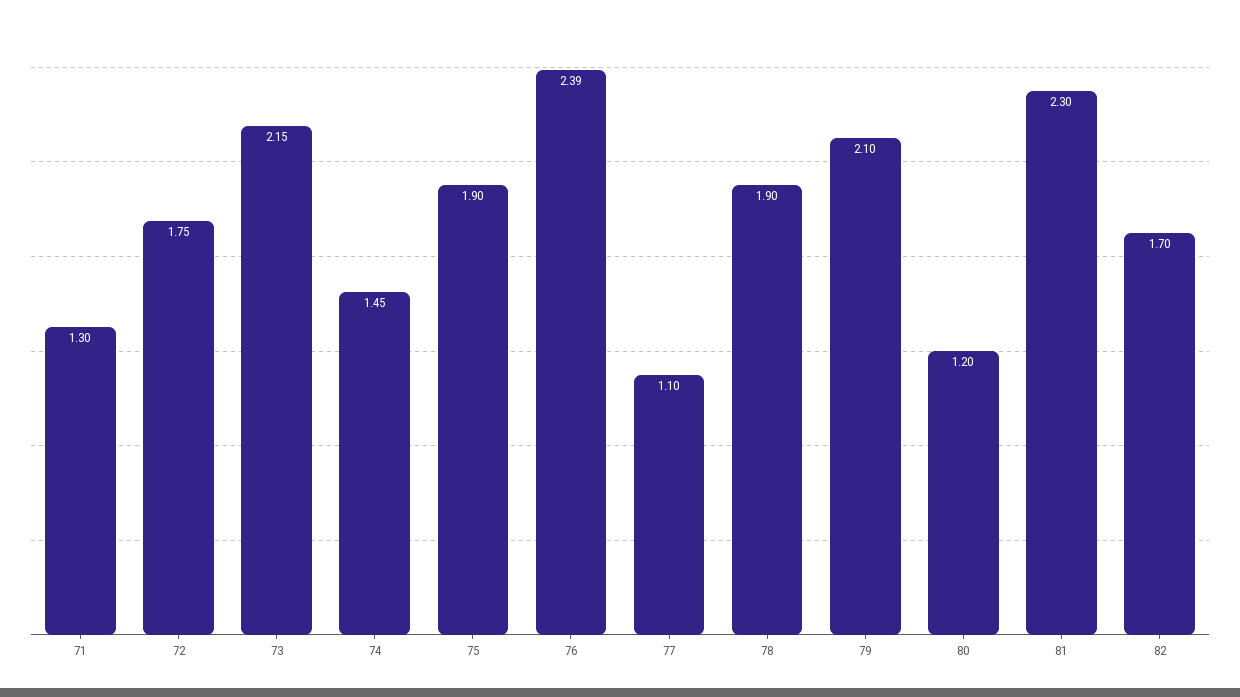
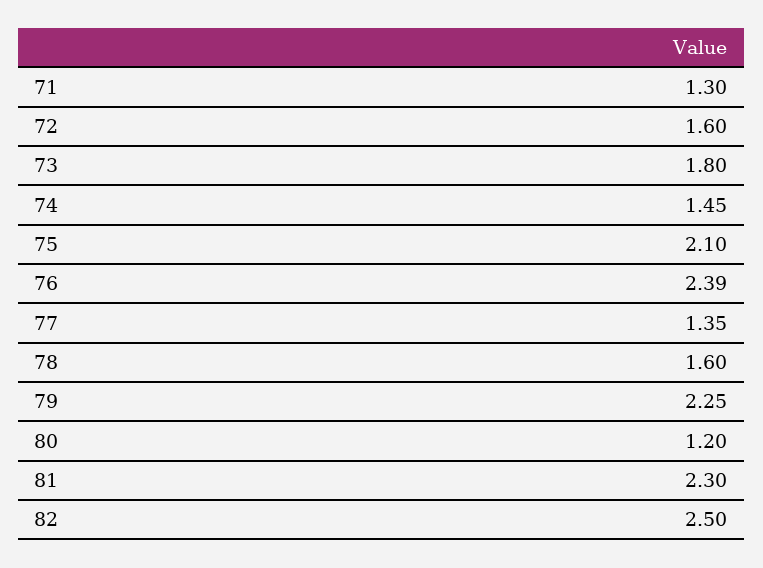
72: 1.75 -> 1.6
73: 2.15 -> 1.8
75: 1.9 -> 2.1
77: 1.1 -> 1.35
78: 1.9 -> 1.6
79: 2.1 -> 2.25
82: 1.7 -> 2.5

